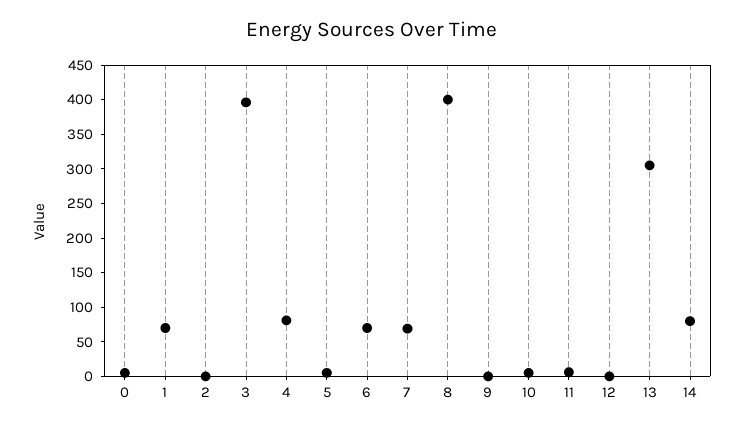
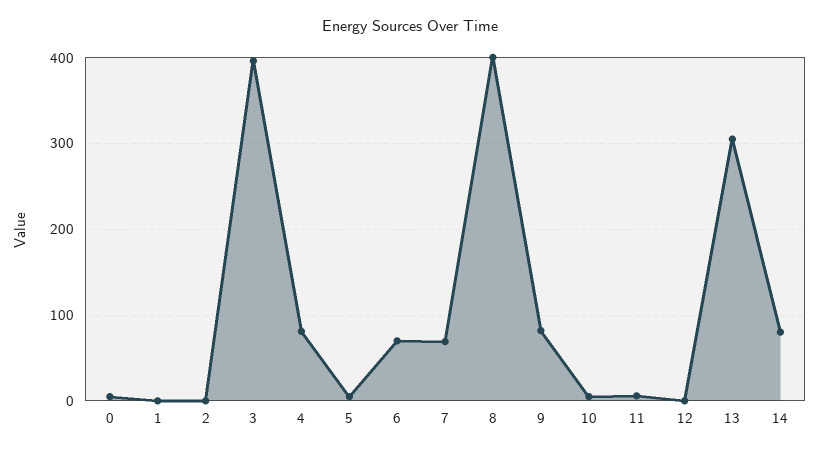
1: 75 -> 0
9: 0 -> 80

